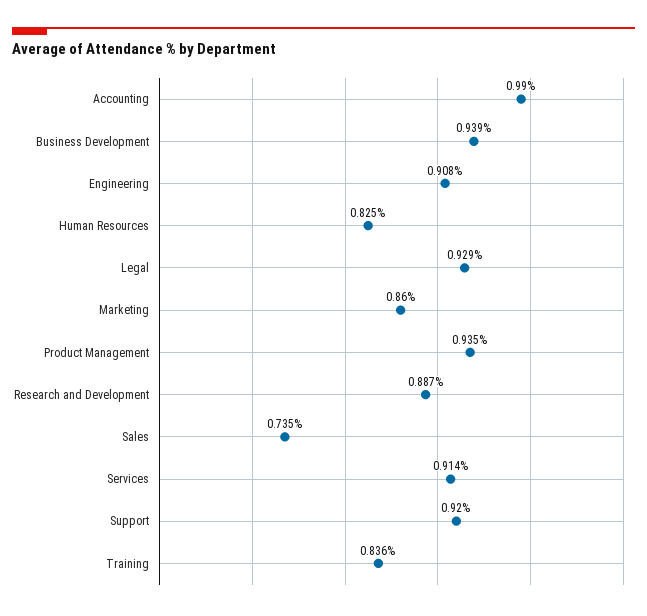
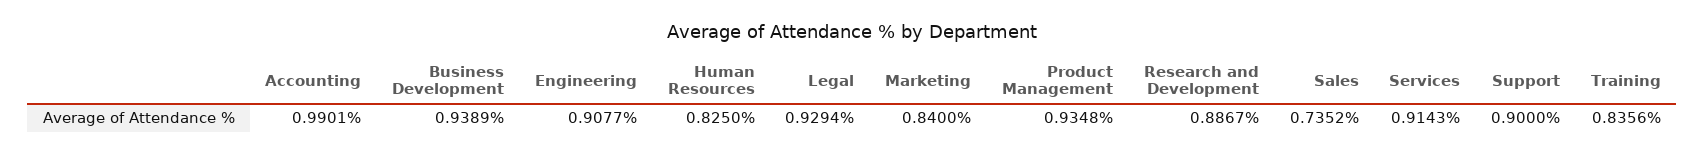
Marketing: 0.86 -> 0.84
Support: 0.92 -> 0.9

